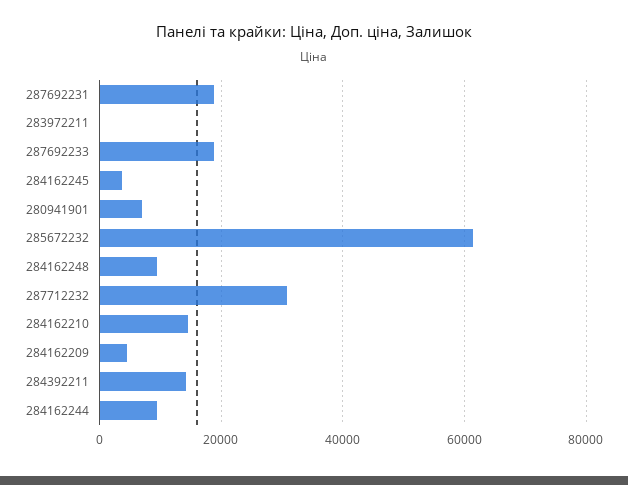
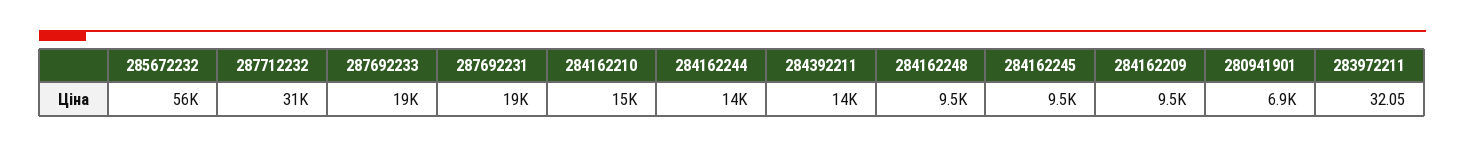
284162245: 4000 -> 9500
285672232: 62000 -> 56000
284162209: 4000 -> 9500
284162244: 10000 -> 14000

